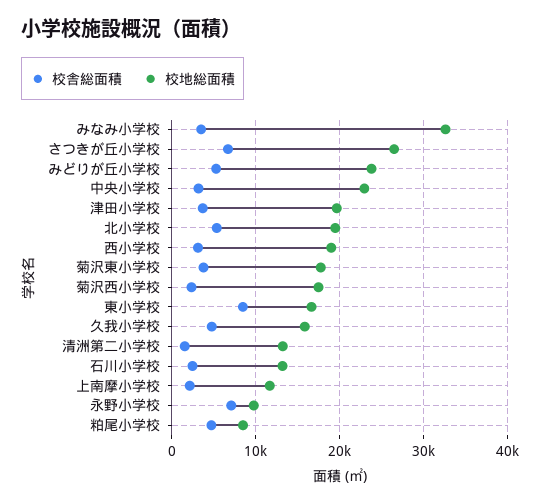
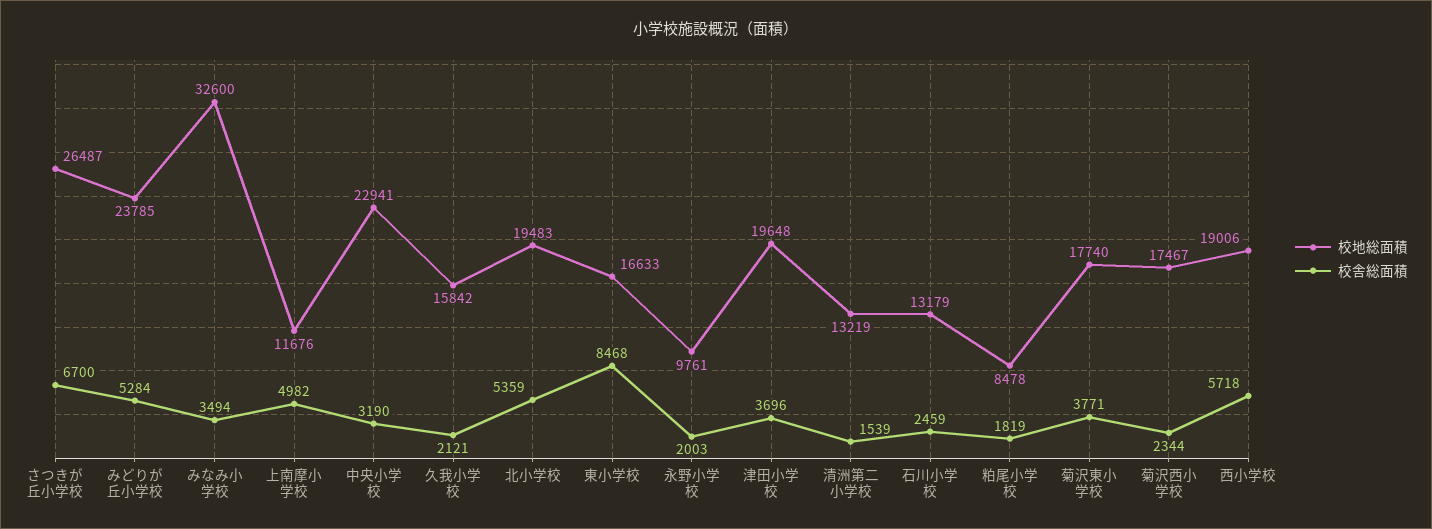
校舎総面積, 西小学校: 3000 -> 5718
校舎総面積, 久我小学校: 5000 -> 2121
校舎総面積, 上南摩小学校: 2000 -> 4982
校舎総面積, 永野小学校: 7000 -> 2003
校舎総面積, 粕尾小学校: 5000 -> 1819

